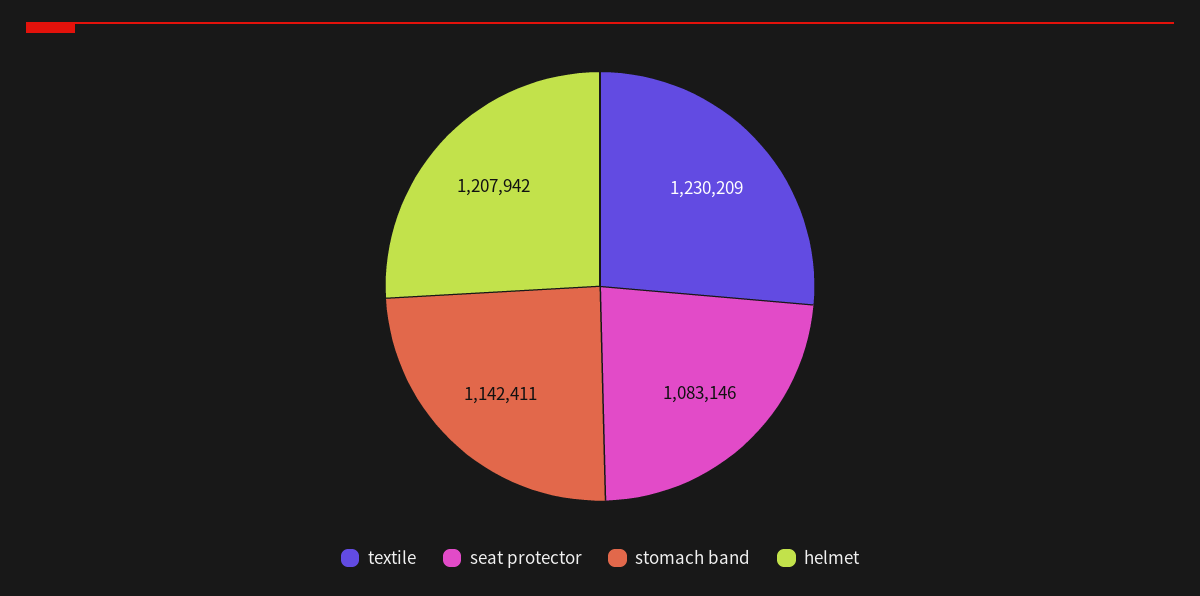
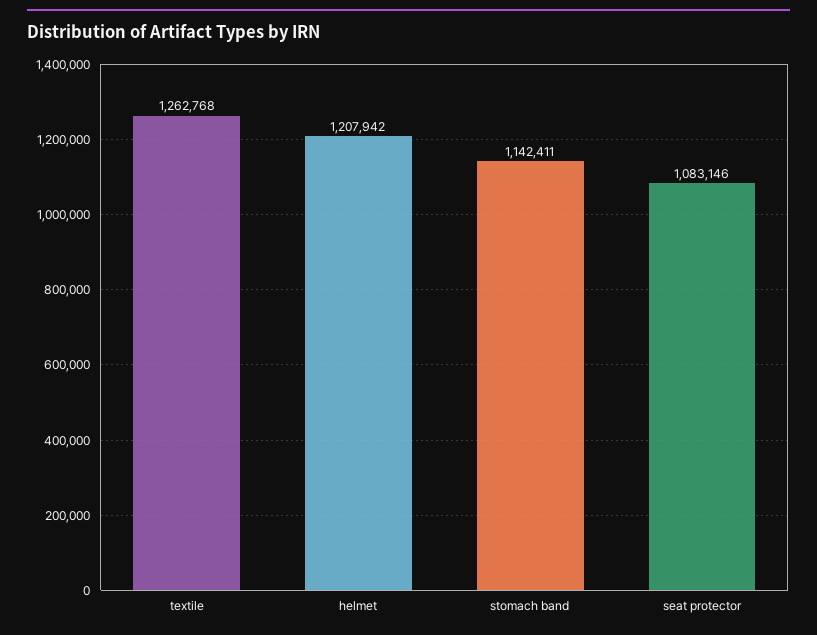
textile: 1230209 -> 1262768

